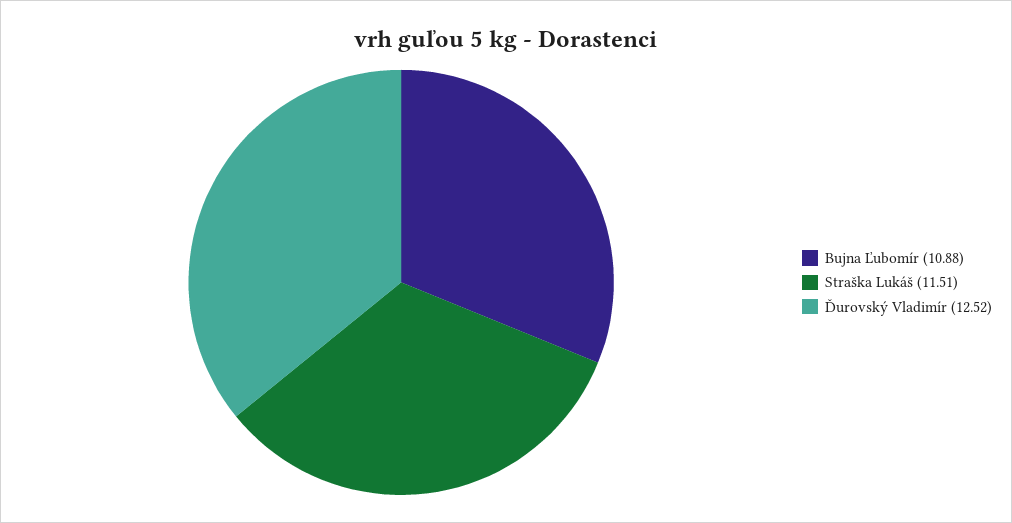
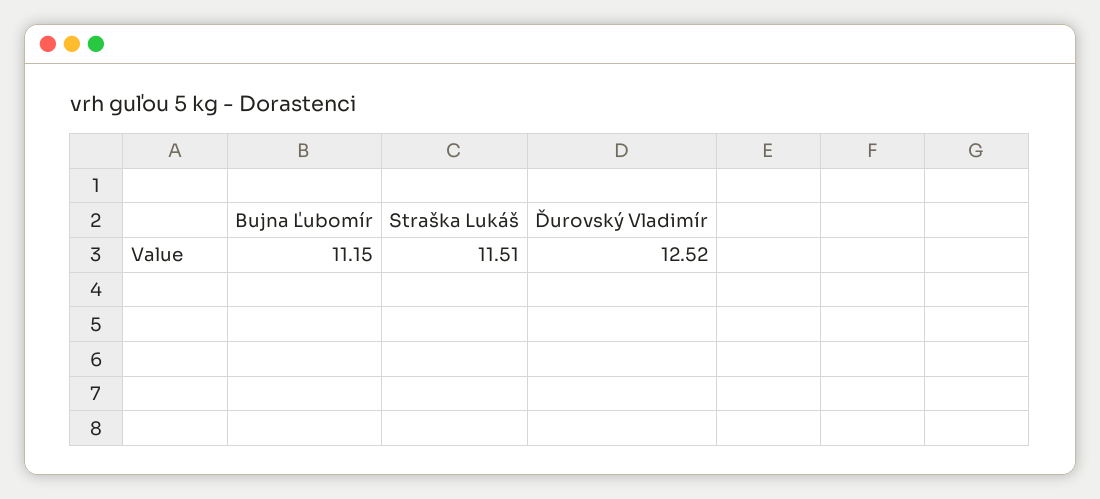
Bujna Ľubomír: 10.88 -> 11.15

